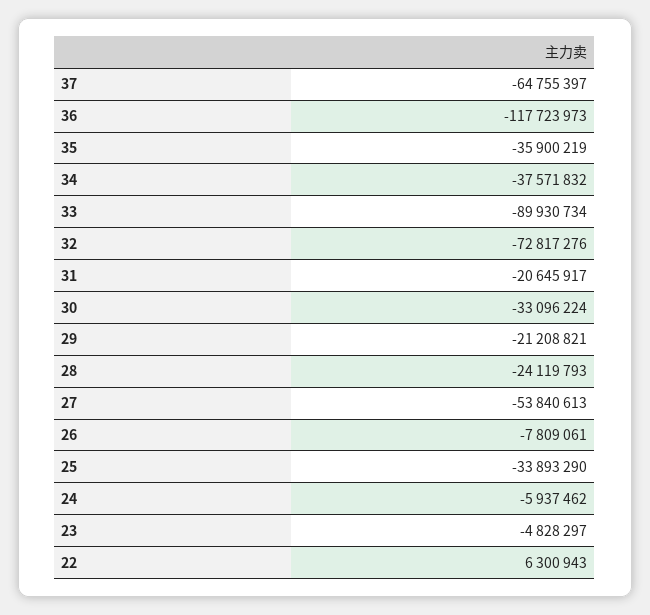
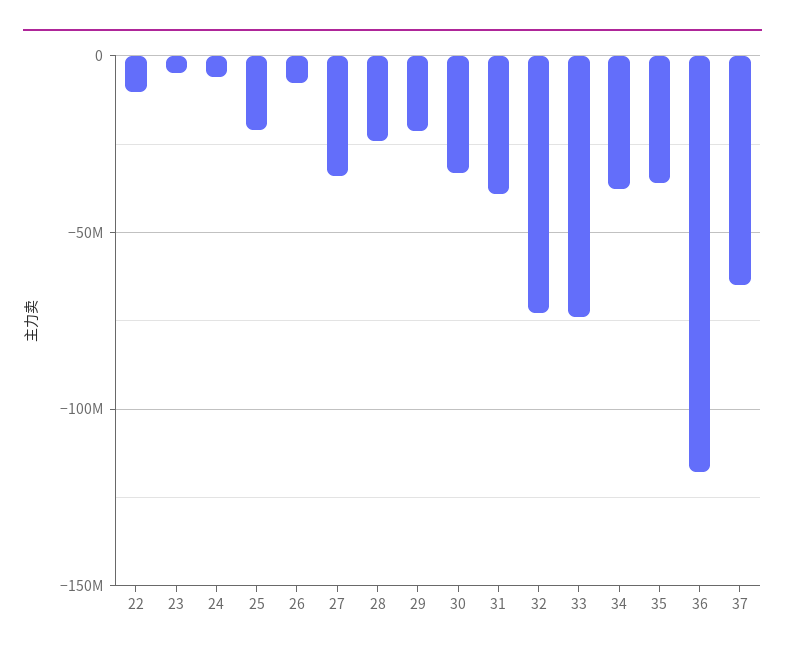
33: -89930734 -> -75000000
31: -20645917 -> -40000000
27: -53840613 -> -35000000
25: -33893290 -> -20000000
22: 6300943 -> -10000000

